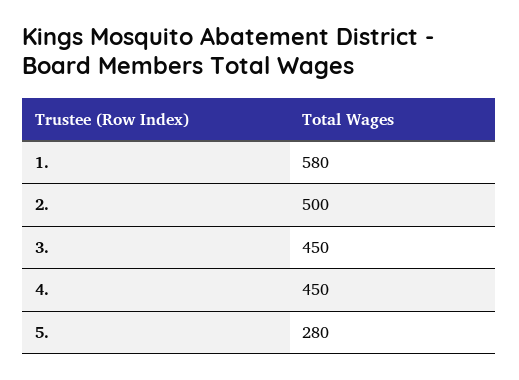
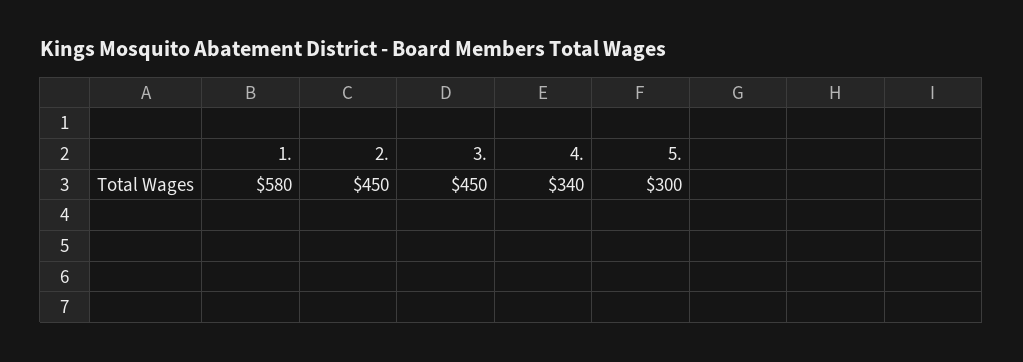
2.: 500 -> 450
4.: 450 -> 340
5.: 280 -> 300

